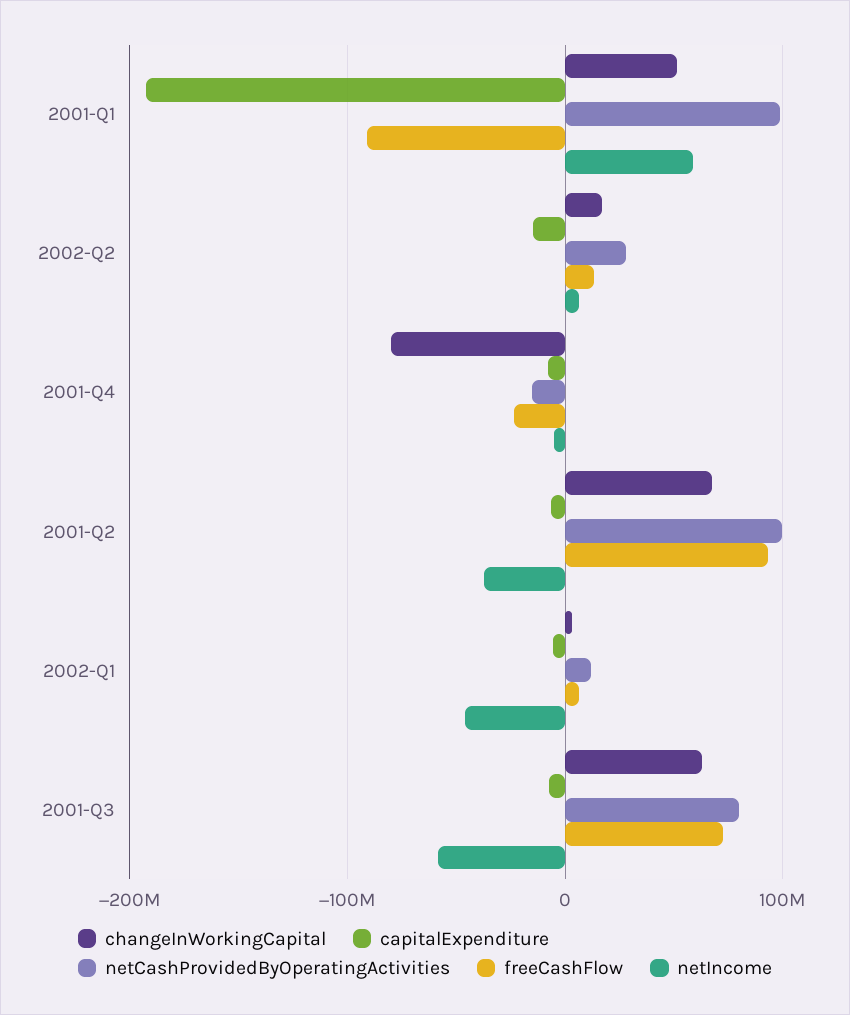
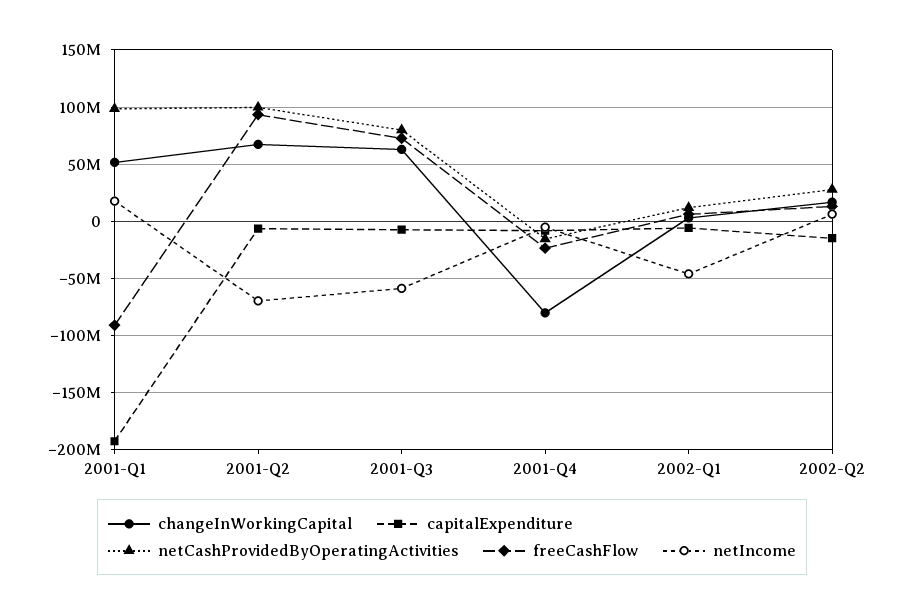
netIncome, 2001-Q1: 60000000 -> 20000000
netIncome, 2001-Q2: -40000000 -> -70000000

